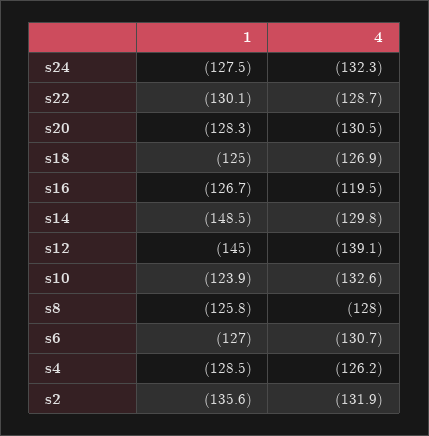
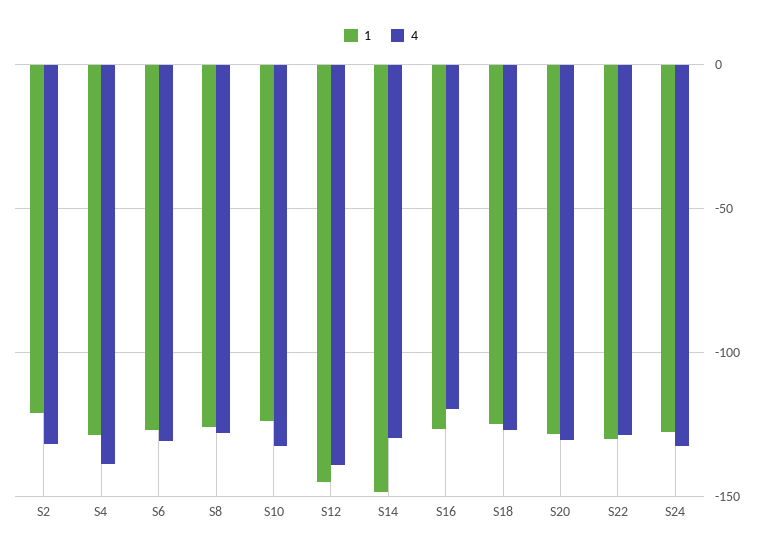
4, s4: -126.2 -> -140
1, s2: -135.6 -> -120

